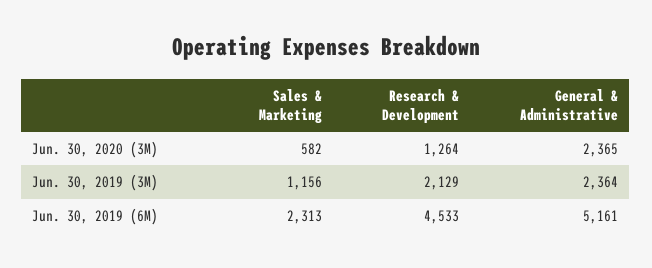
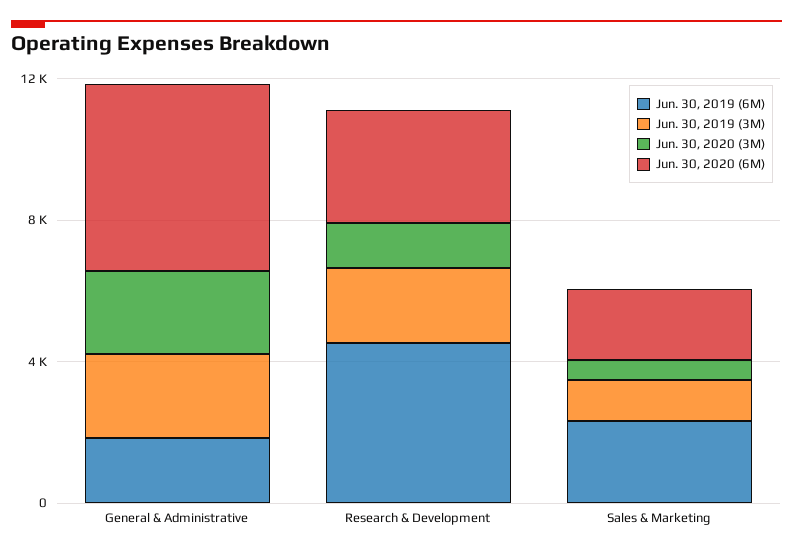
Jun. 30, 2019 (6M), General & Administrative: 5161 -> 2000
Jun. 30, 2020 (6M), General & Administrative: none -> 5000
Jun. 30, 2020 (6M), Research & Development: none -> 3000
Jun. 30, 2020 (6M), Sales & Marketing: none -> 2000

